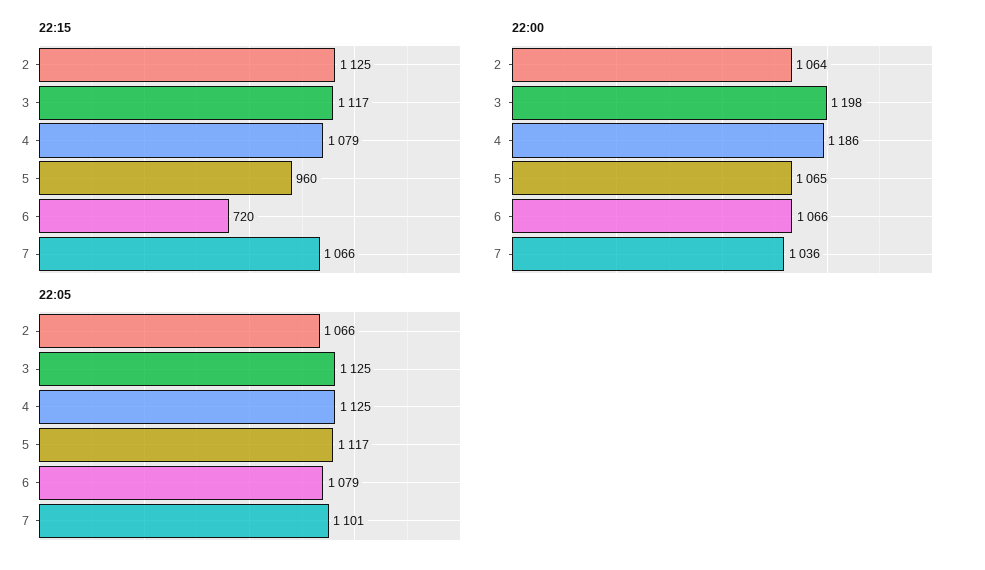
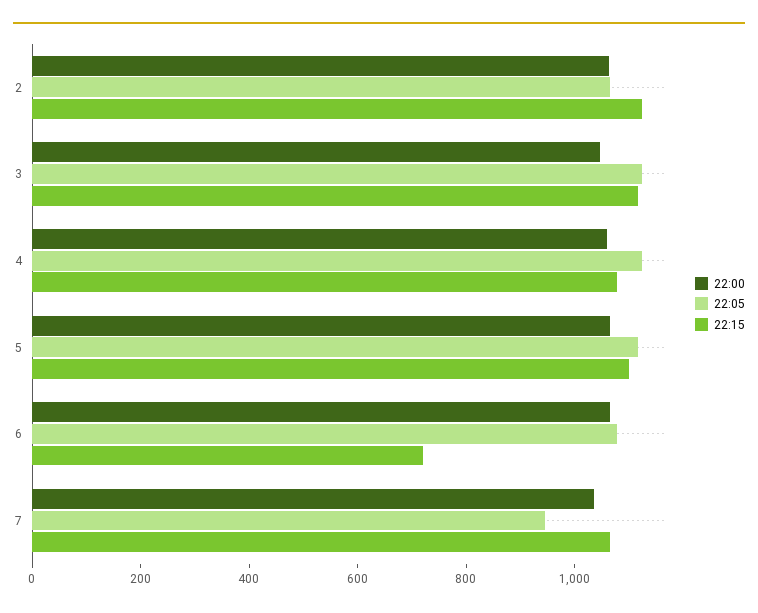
22:15, 5: 960 -> 1100
22:00, 3: 1198 -> 1050
22:00, 4: 1186 -> 1050
22:05, 7: 1101 -> 950

